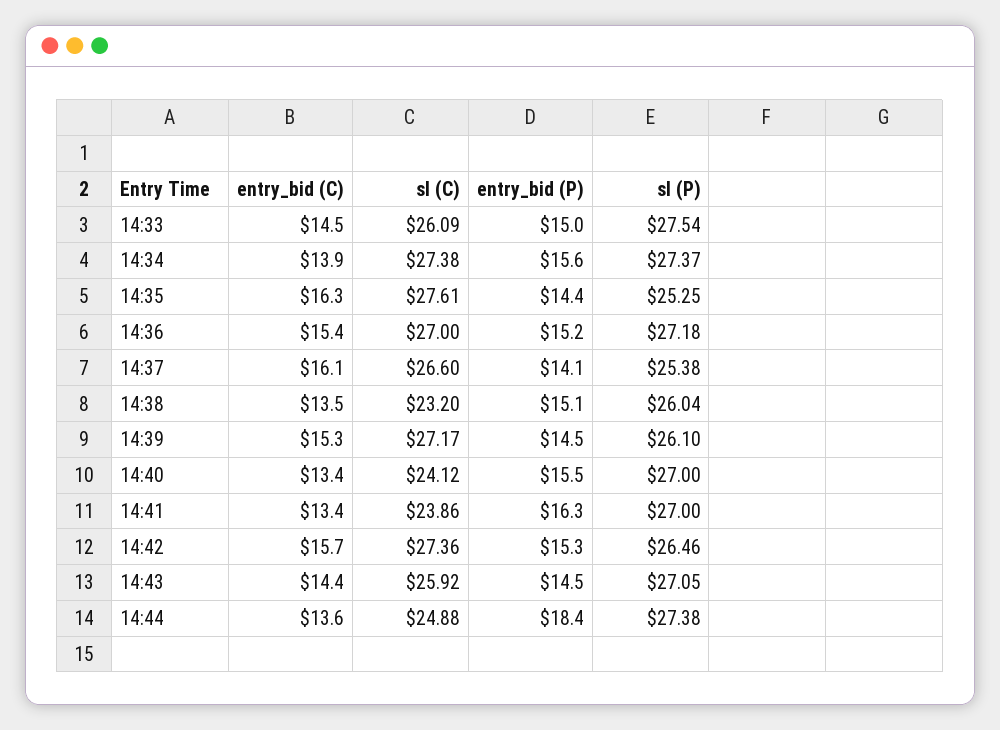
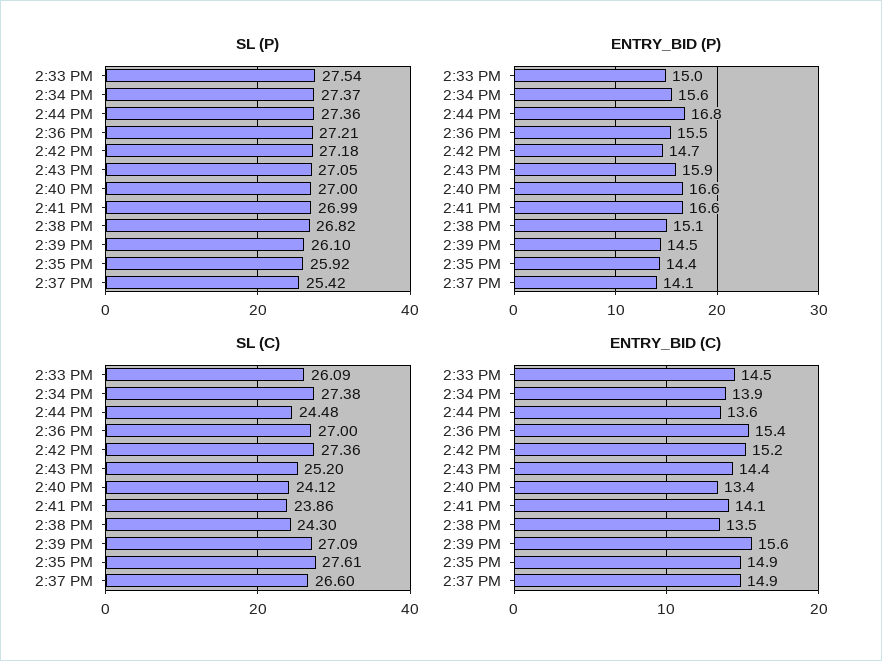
entry_bid (C), 14:35: 16.3 -> 14.9
sl (P), 14:35: 25.25 -> 25.92
entry_bid (P), 14:36: 15.2 -> 15.5
sl (P), 14:36: 27.18 -> 27.21
entry_bid (C), 14:37: 16.1 -> 14.9
sl (P), 14:37: 25.38 -> 25.42
sl (C), 14:38: 23.2 -> 24.3
sl (P), 14:38: 26.04 -> 26.82
entry_bid (C), 14:39: 15.3 -> 15.6
sl (C), 14:39: 27.17 -> 27.09
entry_bid (P), 14:40: 15.5 -> 16.6
entry_bid (C), 14:41: 13.4 -> 14.1
entry_bid (P), 14:41: 16.3 -> 16.6
sl (P), 14:41: 27 -> 26.99
entry_bid (C), 14:42: 15.7 -> 15.2
entry_bid (P), 14:42: 15.3 -> 14.7
sl (P), 14:42: 26.46 -> 27.18
sl (C), 14:43: 25.92 -> 25.2
entry_bid (P), 14:43: 14.5 -> 15.9
sl (C), 14:44: 24.88 -> 24.48
entry_bid (P), 14:44: 18.4 -> 16.8
sl (P), 14:44: 27.38 -> 27.36

